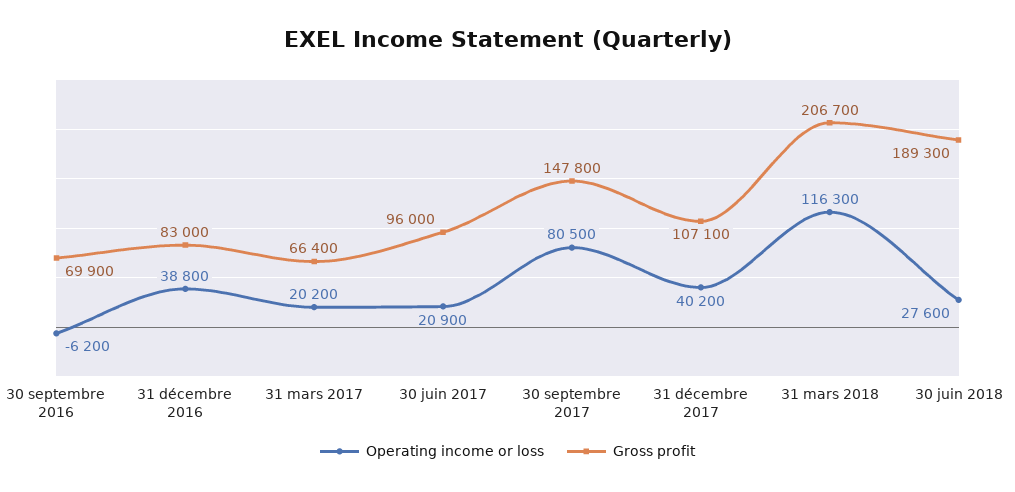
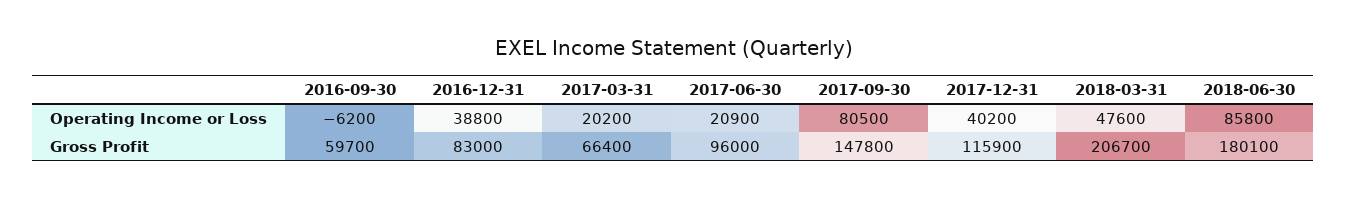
Gross profit, 30 septembre 2016: 69900 -> 59700
Gross profit, 31 décembre 2017: 107100 -> 115900
Operating income or loss, 31 mars 2018: 116300 -> 47600
Operating income or loss, 30 juin 2018: 27600 -> 85800
Gross profit, 30 juin 2018: 189300 -> 180100

